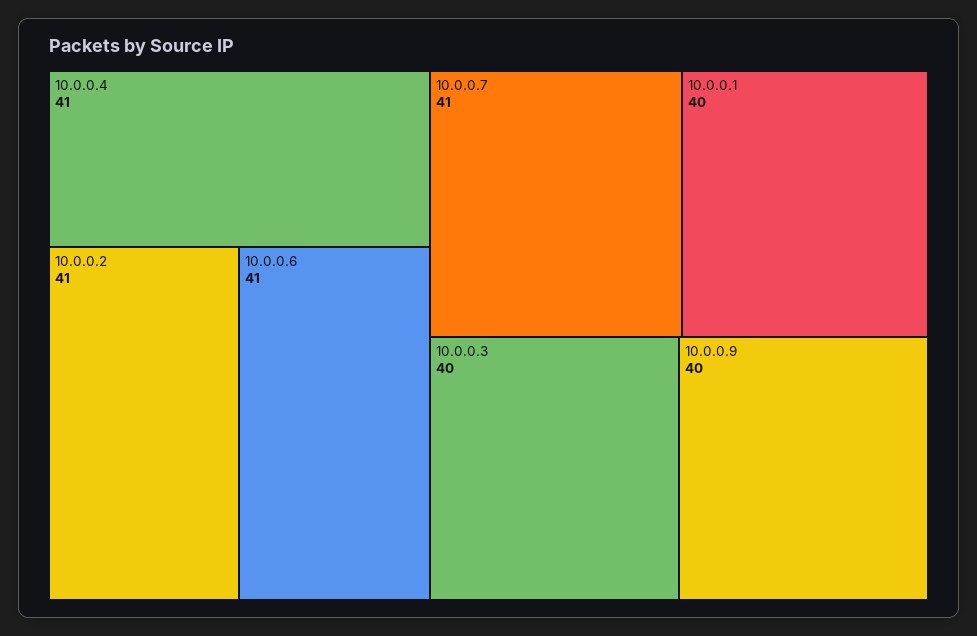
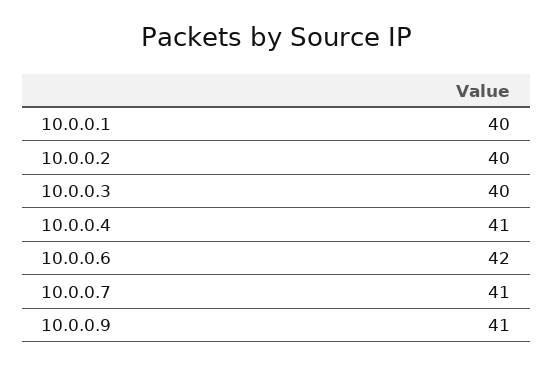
10.0.0.2: 41 -> 40
10.0.0.6: 41 -> 42
10.0.0.9: 40 -> 41

